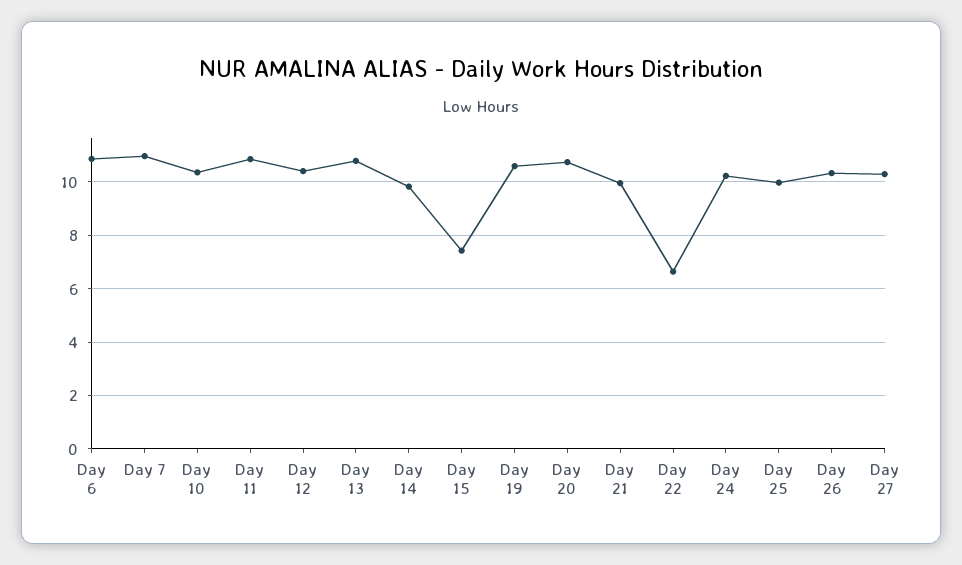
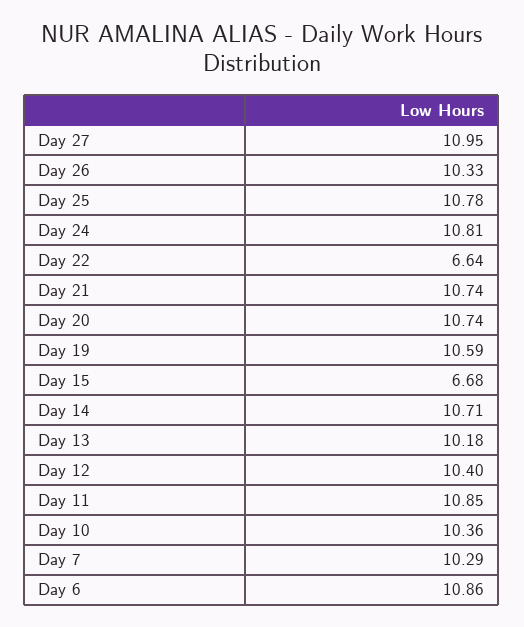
Day 7: 11 -> 10.29
Day 13: 10.75 -> 10.18
Day 14: 9.75 -> 10.71
Day 15: 7.5 -> 6.68
Day 21: 10 -> 10.74
Day 24: 10.25 -> 10.81
Day 25: 10 -> 10.78
Day 27: 10.25 -> 10.95

